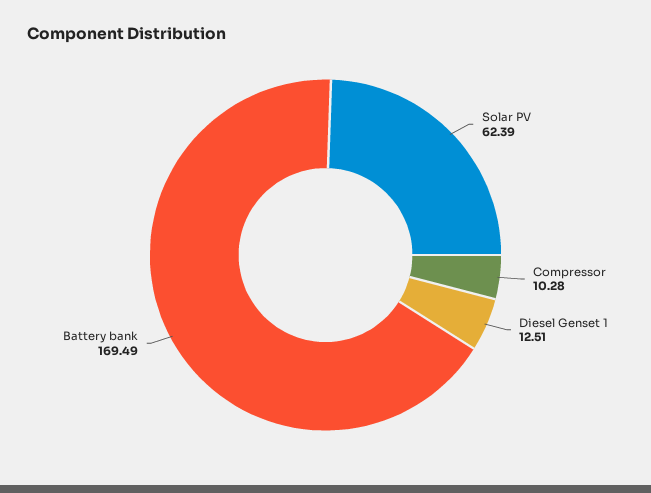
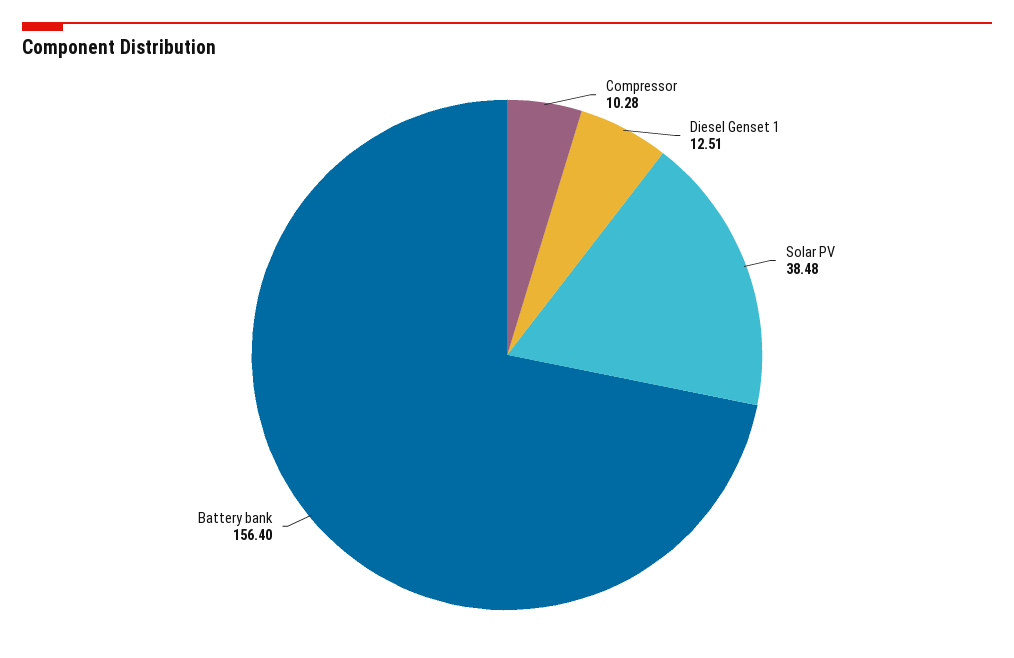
Solar PV: 62.39 -> 38.48
Battery bank: 169.49 -> 156.4

